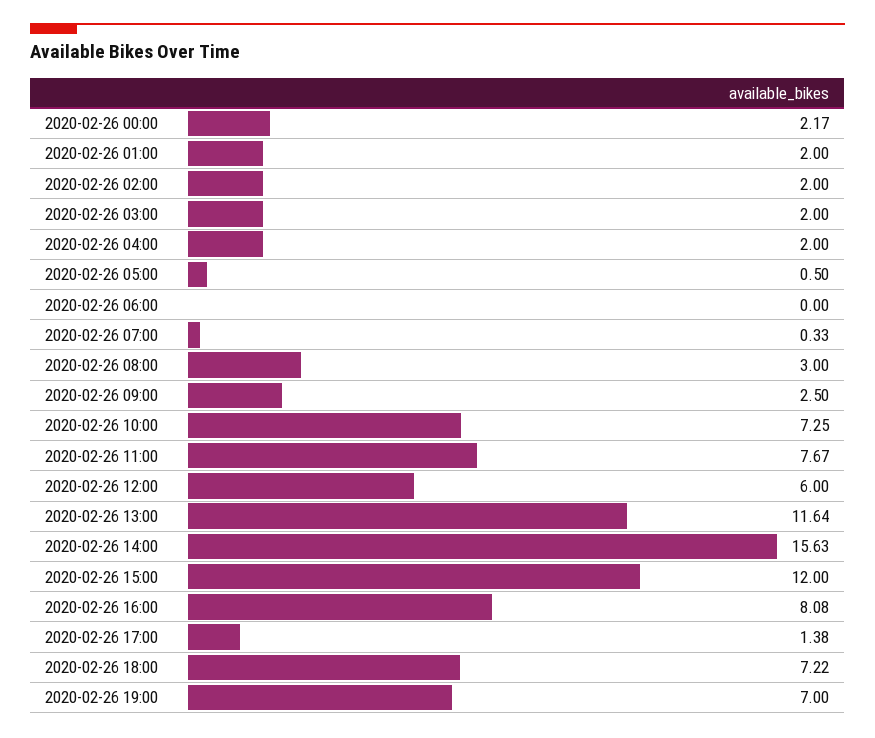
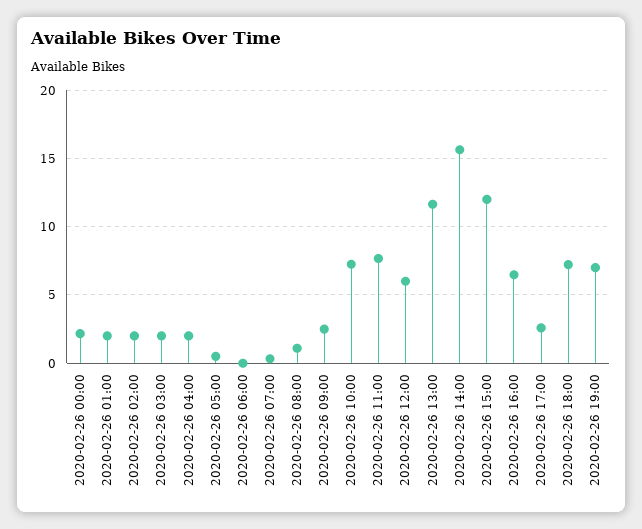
2020-02-26 08:00: 3 -> 1
2020-02-26 16:00: 8.08 -> 6.5
2020-02-26 17:00: 1.38 -> 2.5

